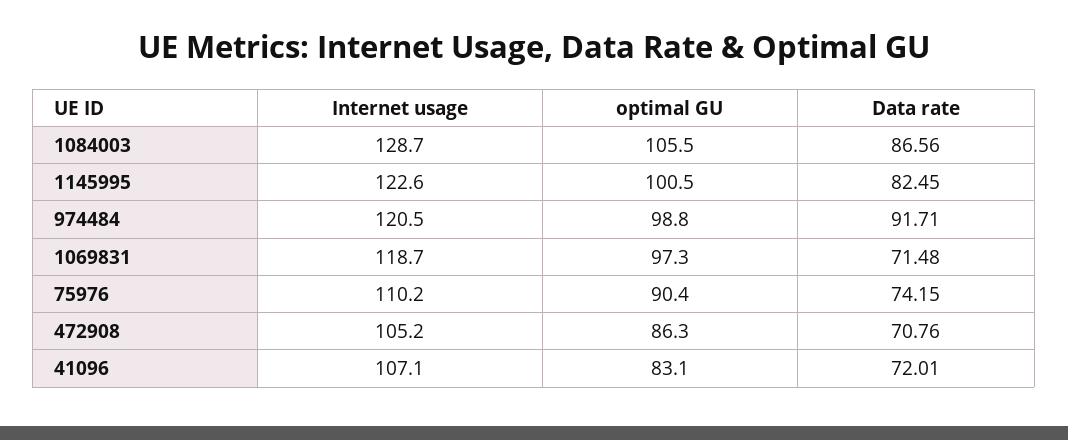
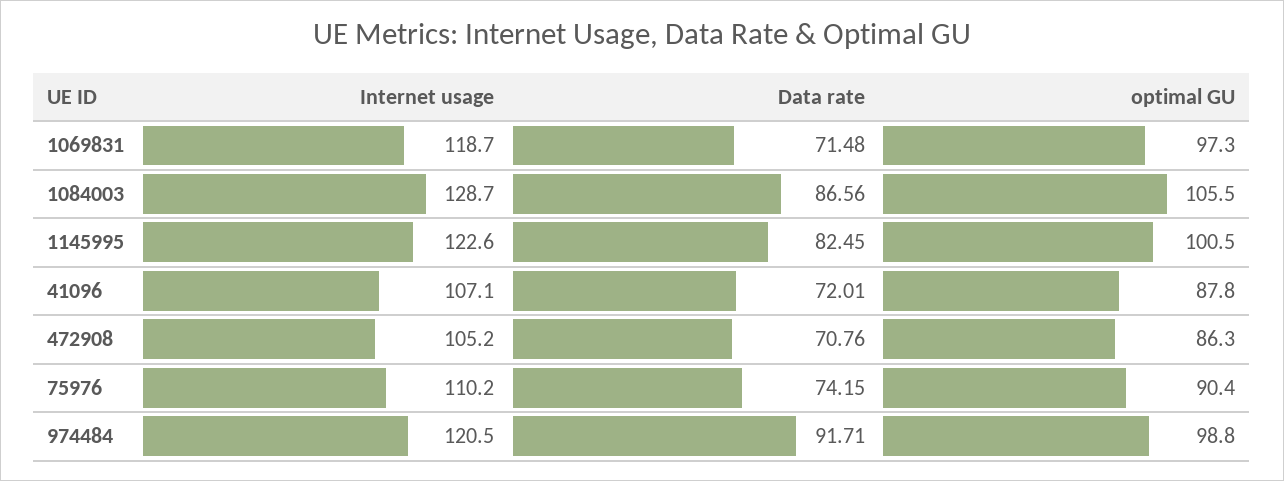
optimal GU, 41096: 83.1 -> 87.8

